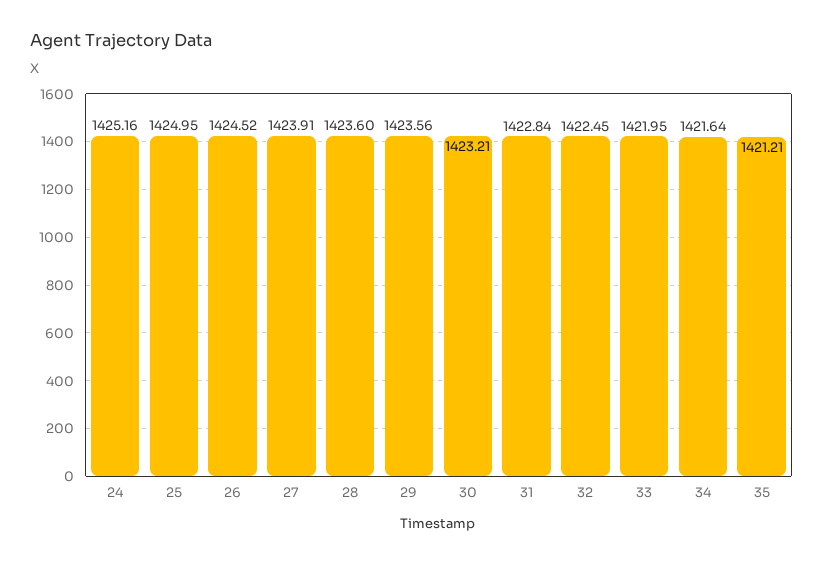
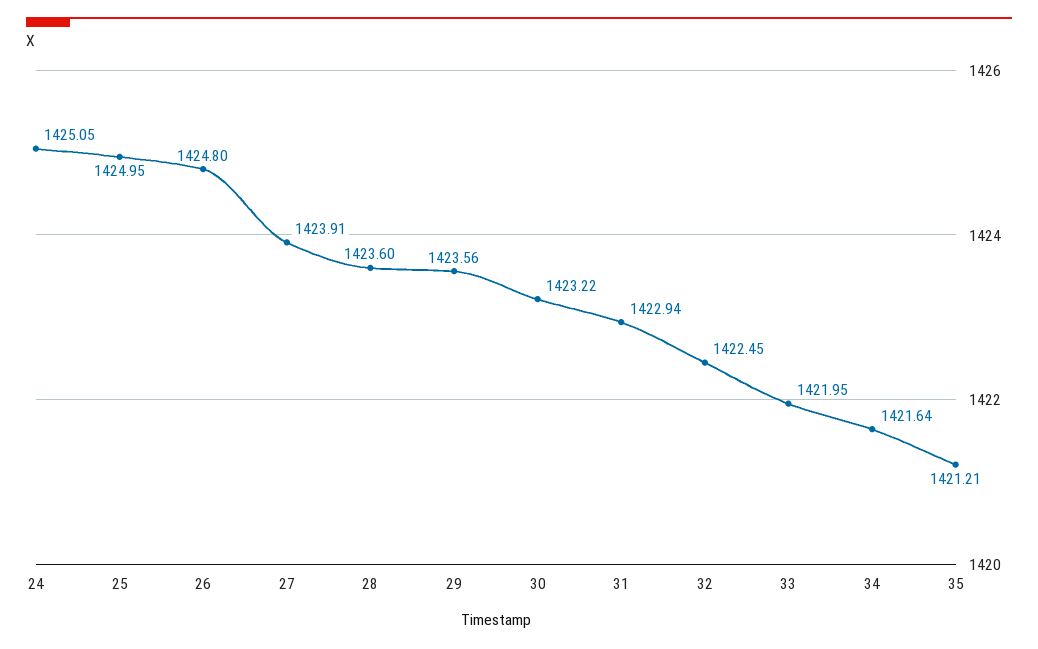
24: 1425.16 -> 1425.05
26: 1424.52 -> 1424.8
30: 1423.21 -> 1423.22
31: 1422.84 -> 1422.94

